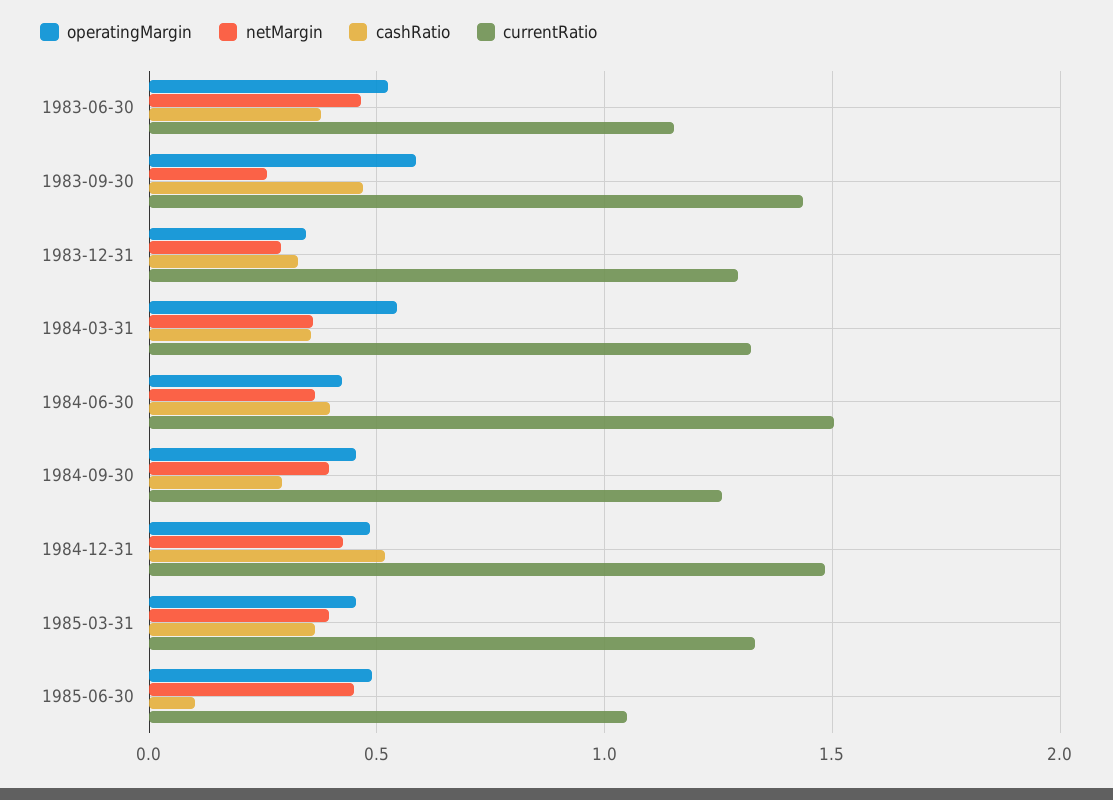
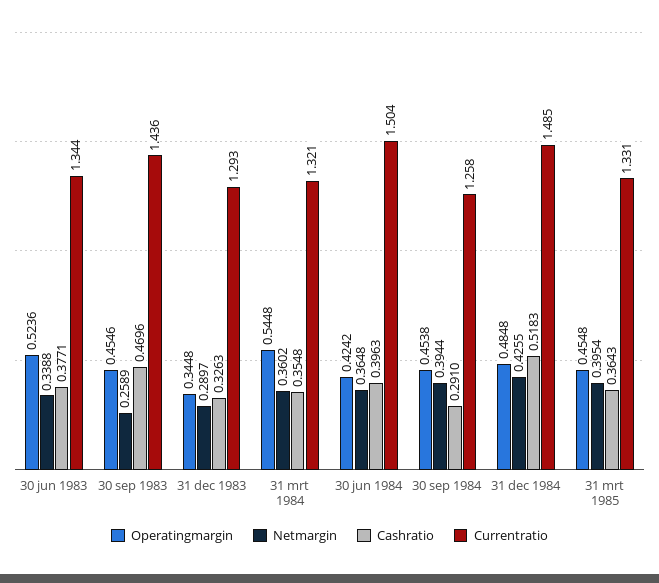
netMargin, 1983-06-30: 0.45 -> 0.3388
currentRatio, 1983-06-30: 1.15 -> 1.344
operatingMargin, 1983-09-30: 0.6 -> 0.4546
operatingMargin, 1985-06-30: 0.5 -> none
netMargin, 1985-06-30: 0.45 -> none
cashRatio, 1985-06-30: 0.1 -> none
currentRatio, 1985-06-30: 1.05 -> none

